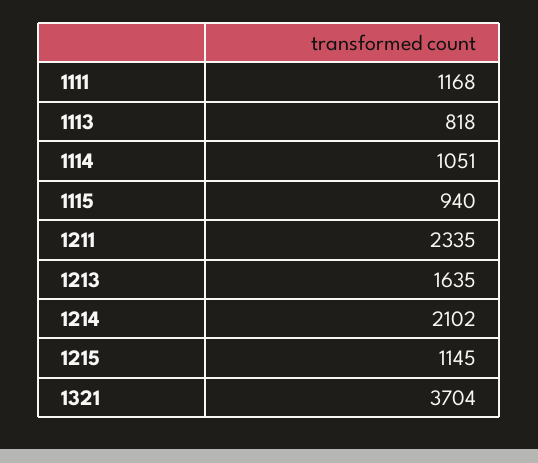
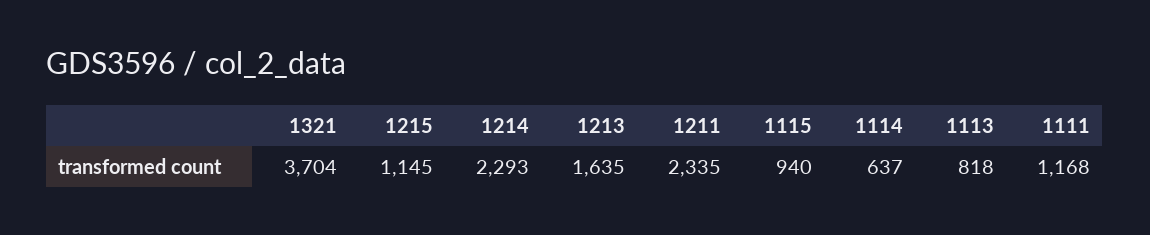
1114: 1051 -> 637
1214: 2102 -> 2293

